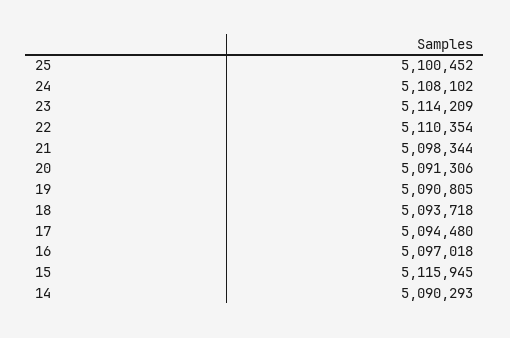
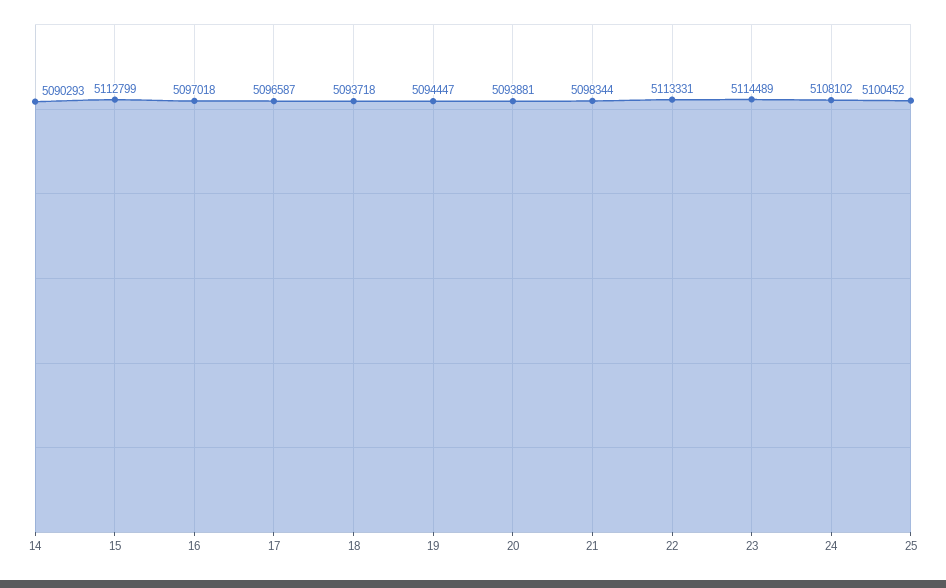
23: 5114209 -> 5114489
22: 5110354 -> 5113331
20: 5091306 -> 5093881
19: 5090805 -> 5094447
17: 5094480 -> 5096587
15: 5115945 -> 5112799

